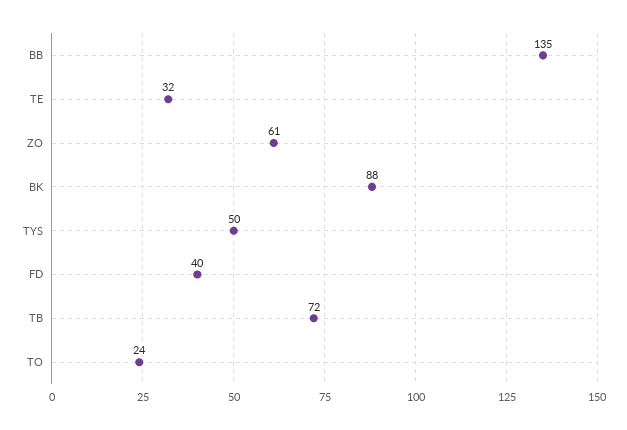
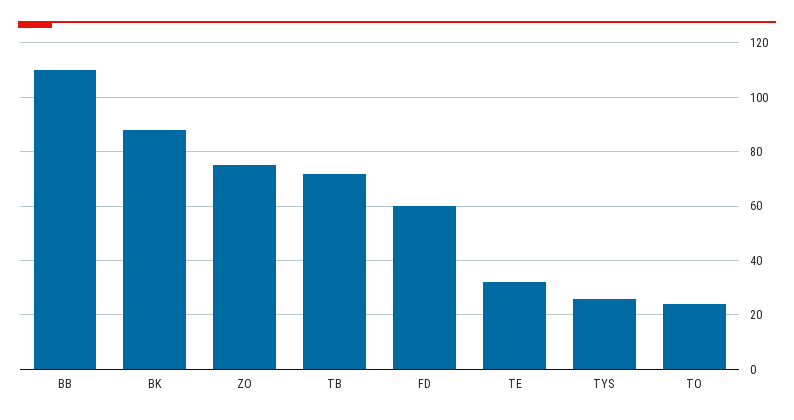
BB: 135 -> 110
ZO: 61 -> 75
TYS: 50 -> 25
FD: 40 -> 60

